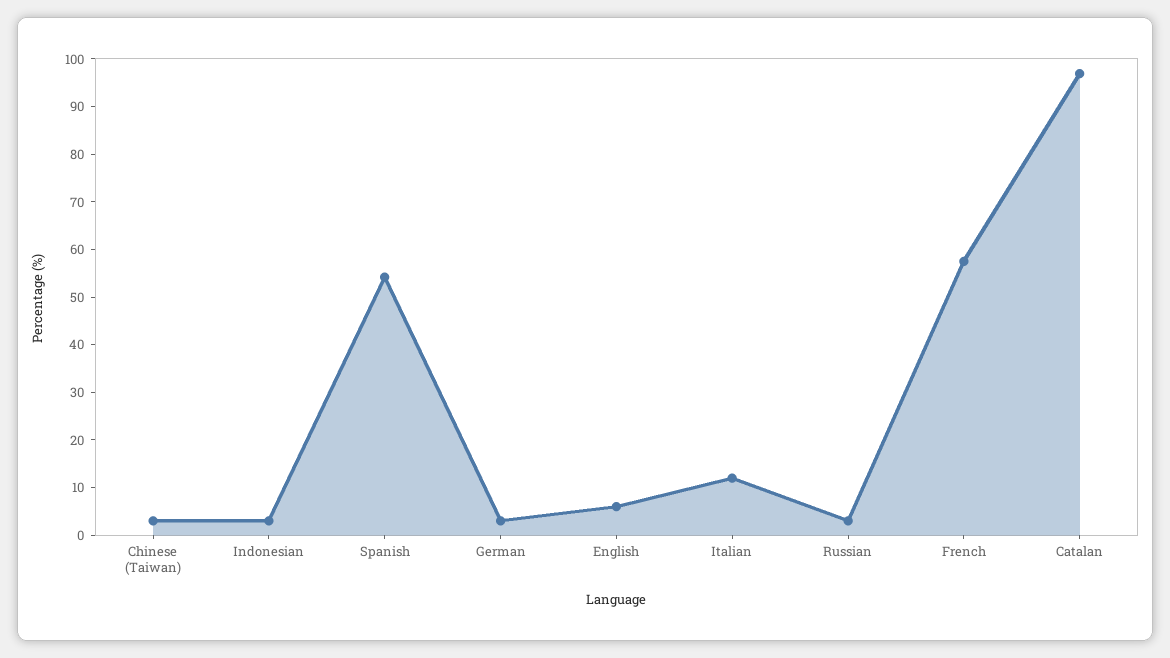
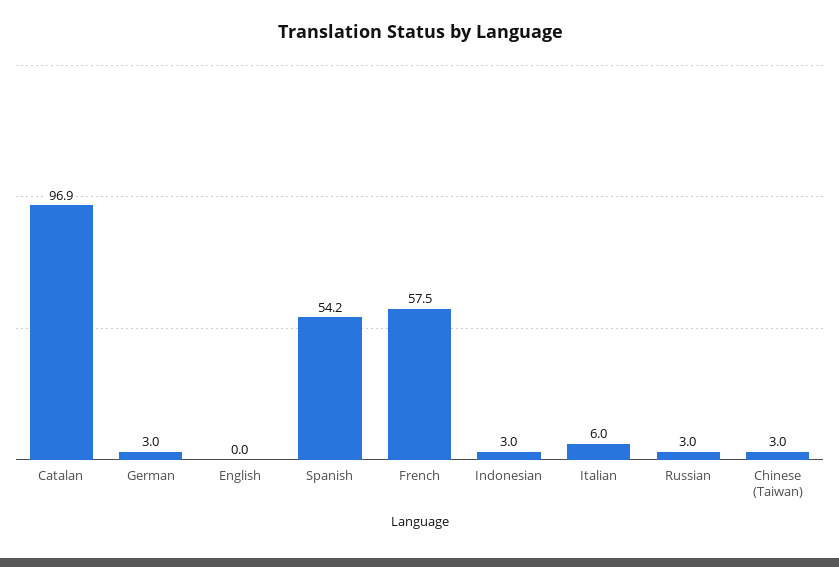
English: 6 -> 0
Italian: 12 -> 6

